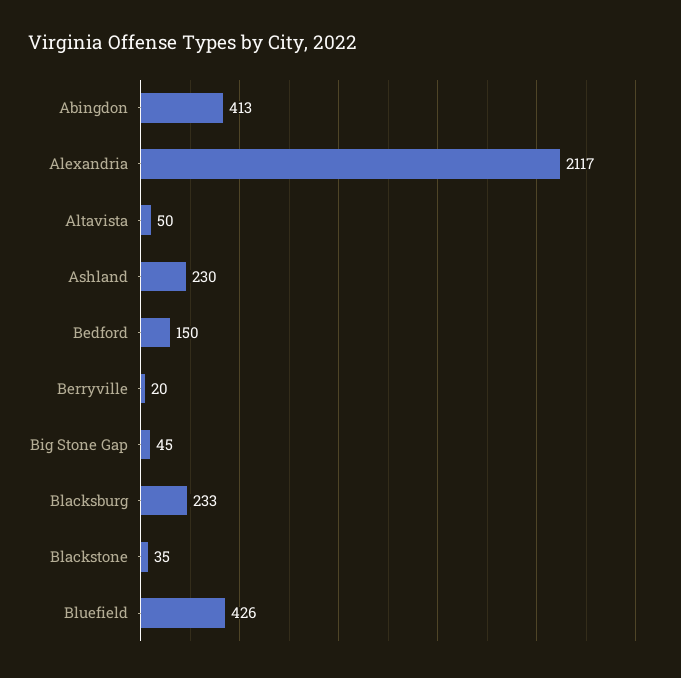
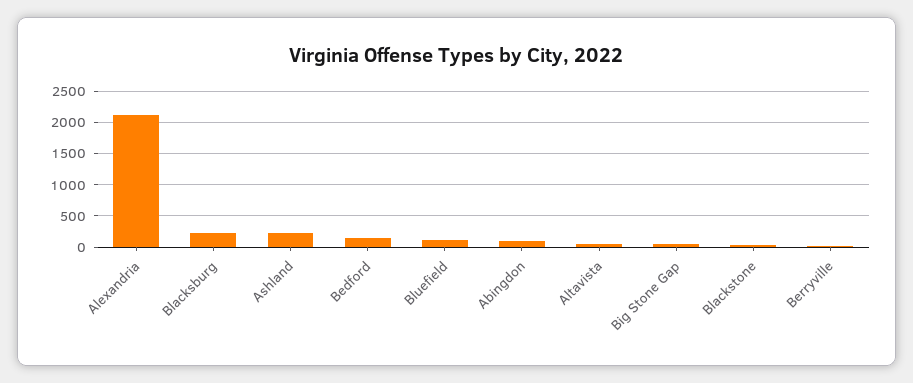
Abingdon: 413 -> 100
Bluefield: 426 -> 100

